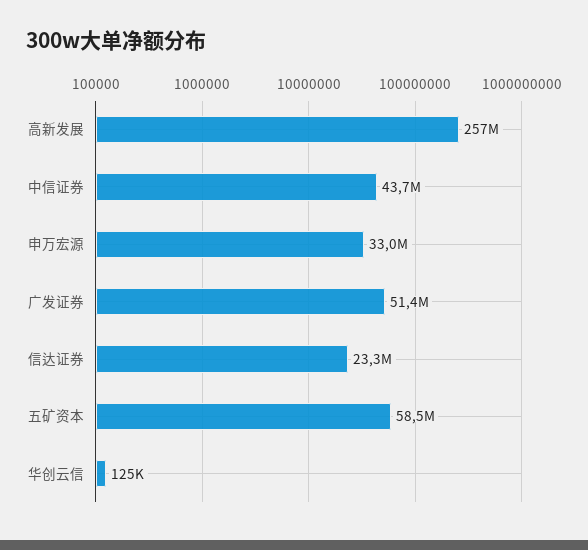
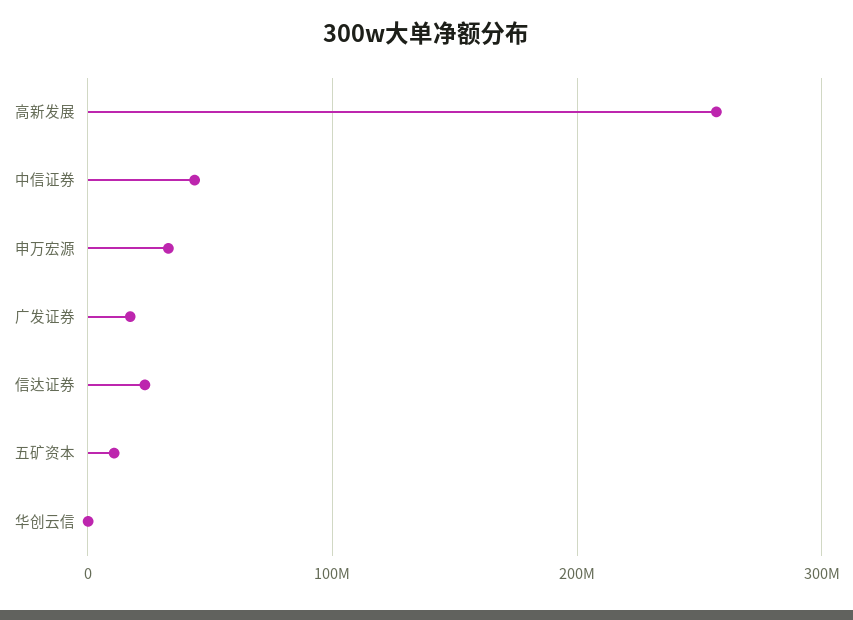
广发证券: 51400000 -> 20000000
五矿资本: 58500000 -> 10000000

